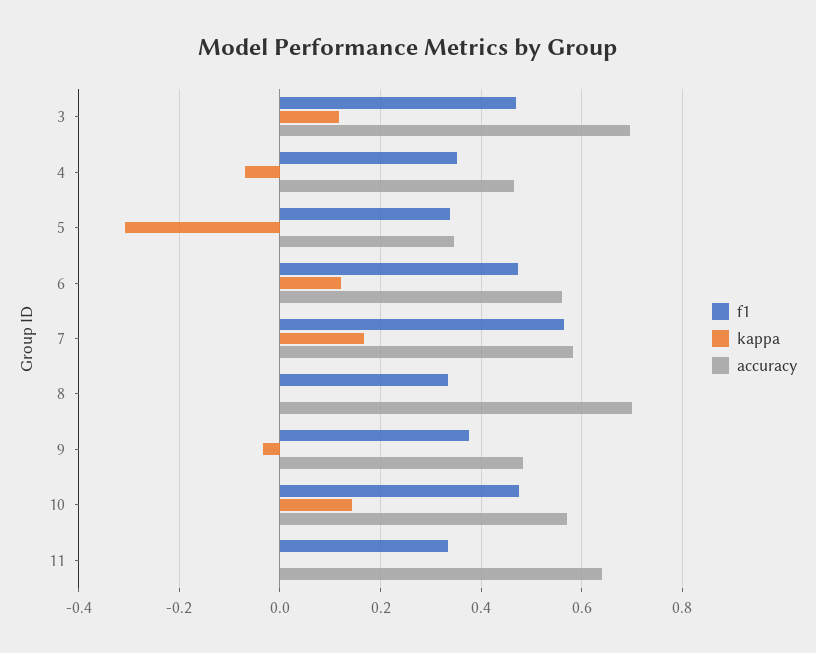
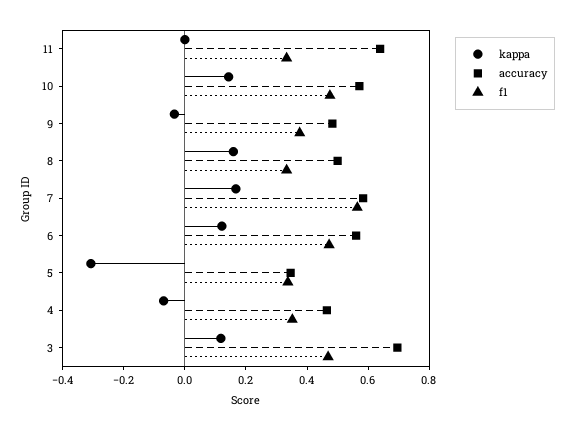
kappa, 8: 0 -> 0.15
accuracy, 8: 0.7 -> 0.5

